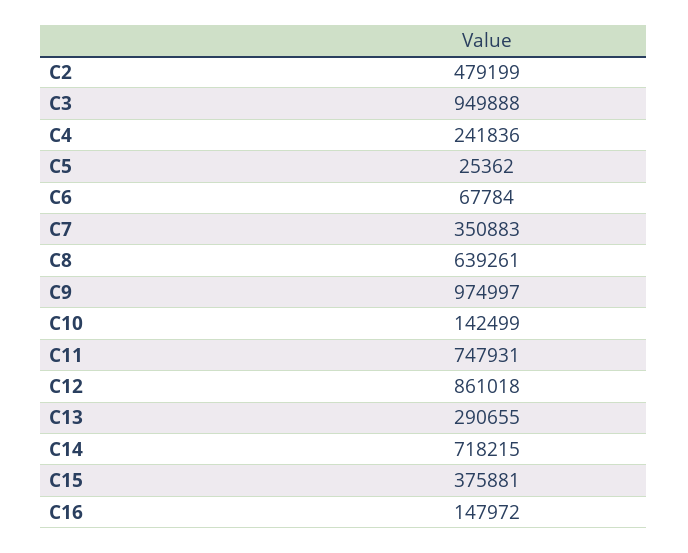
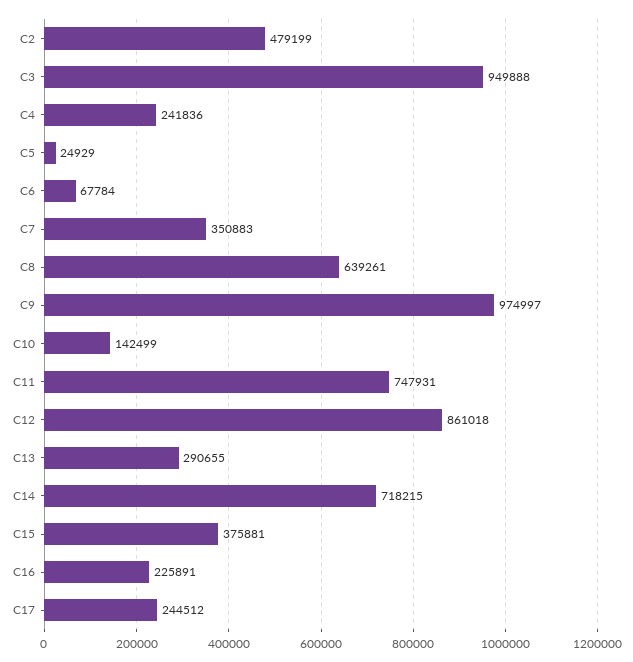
C5: 25362 -> 24929
C16: 147972 -> 225891
C17: none -> 244512

